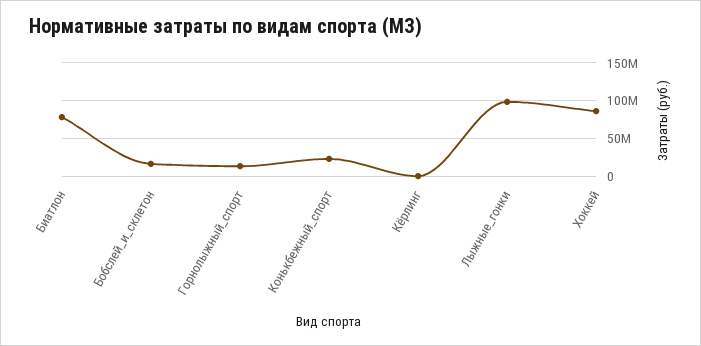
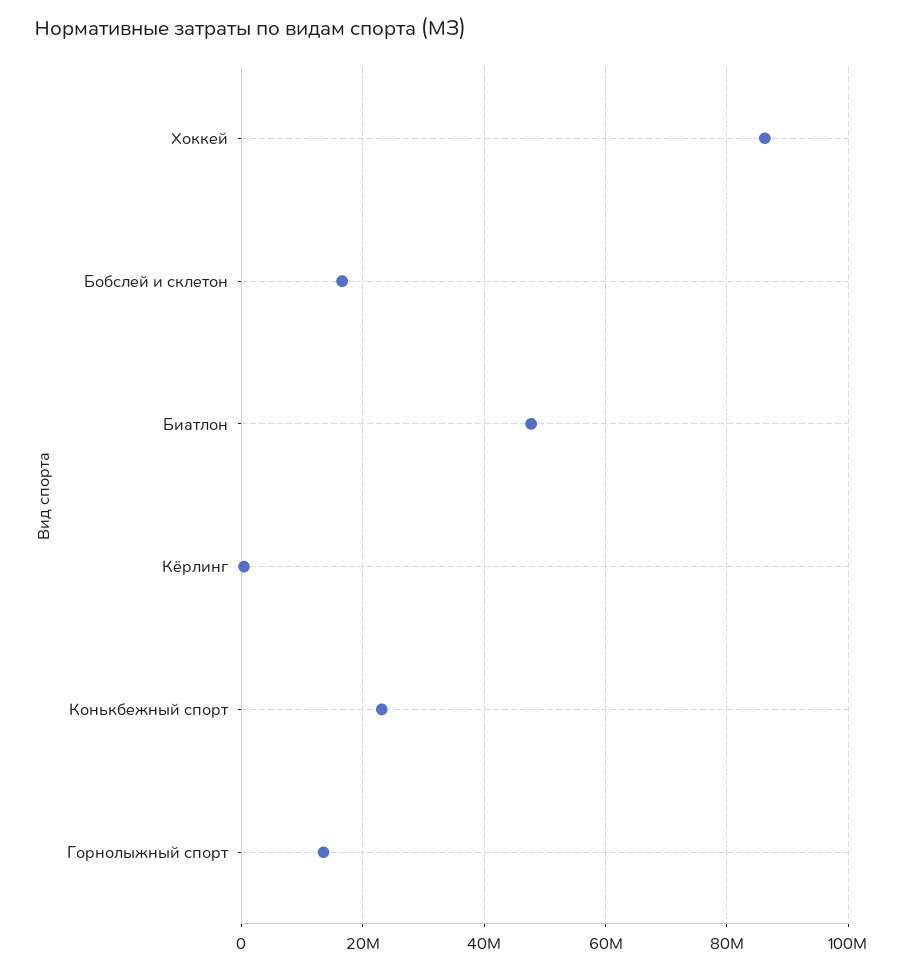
Биатлон: 80000000 -> 48000000
Лыжные_гонки: 100000000 -> none

